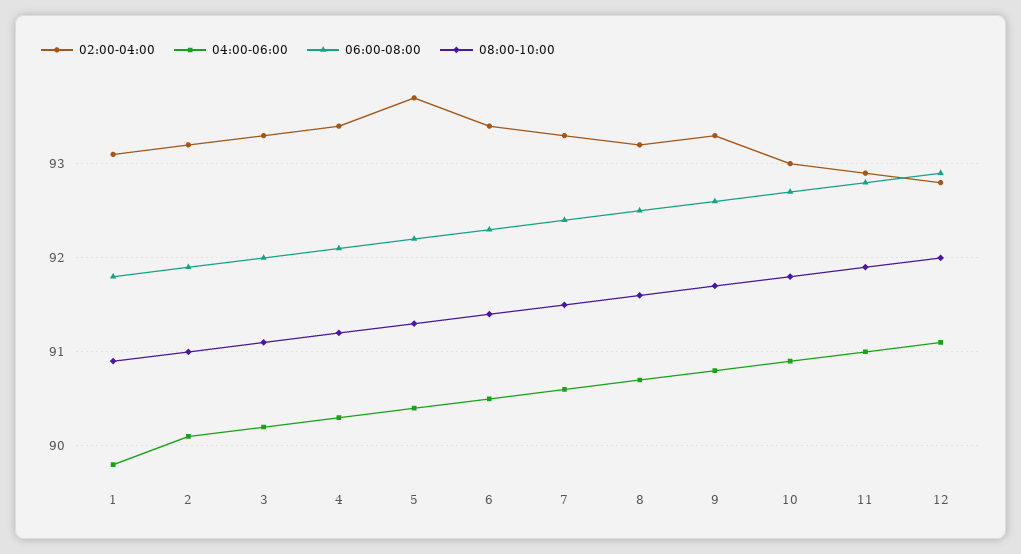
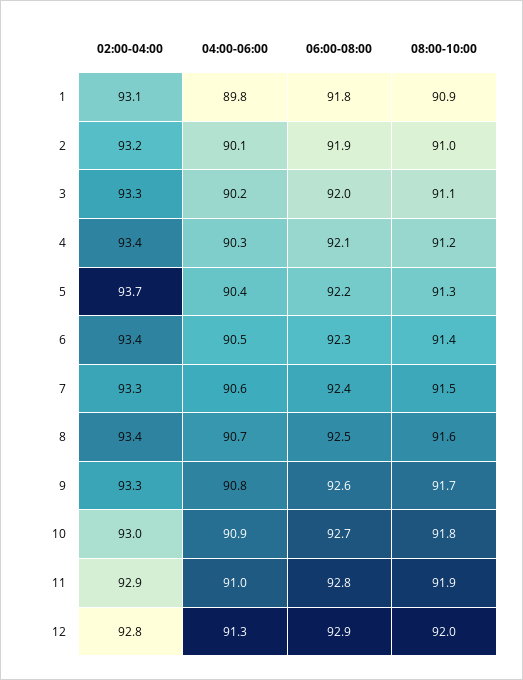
02:00-04:00, 8: 93.2 -> 93.4
04:00-06:00, 12: 91.1 -> 91.3

